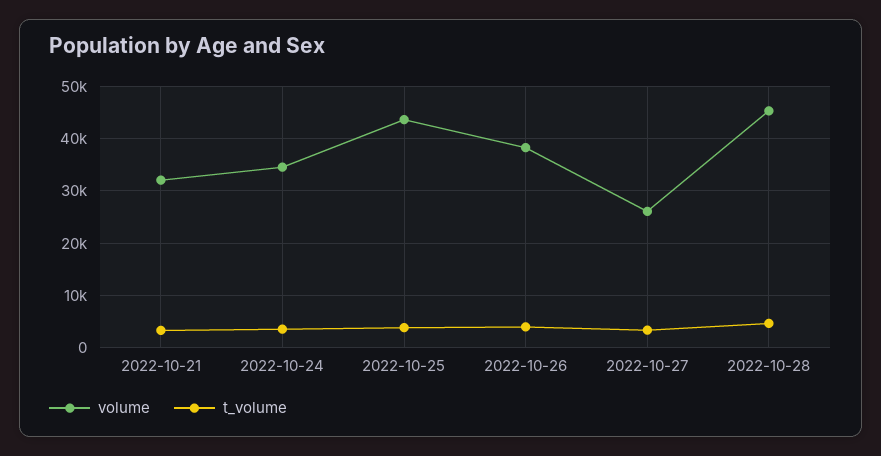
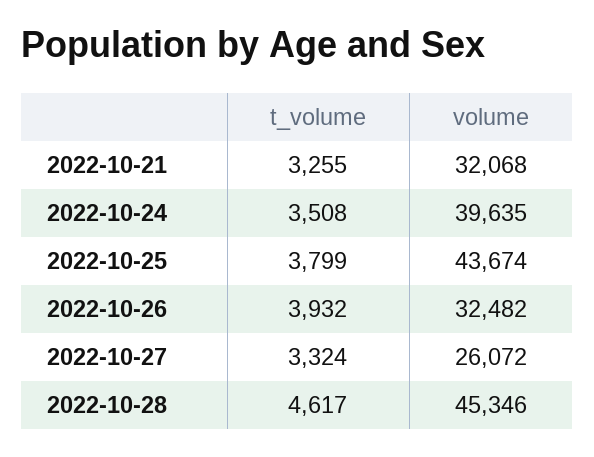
volume, 2022-10-24: 34000 -> 39635
volume, 2022-10-26: 38000 -> 32482

